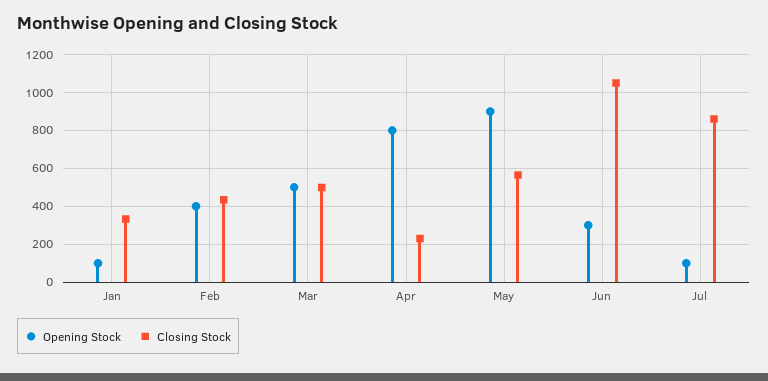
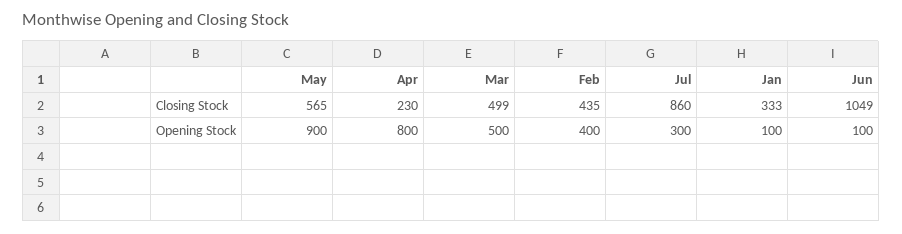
Opening Stock, Jun: 300 -> 100
Opening Stock, Jul: 100 -> 300

